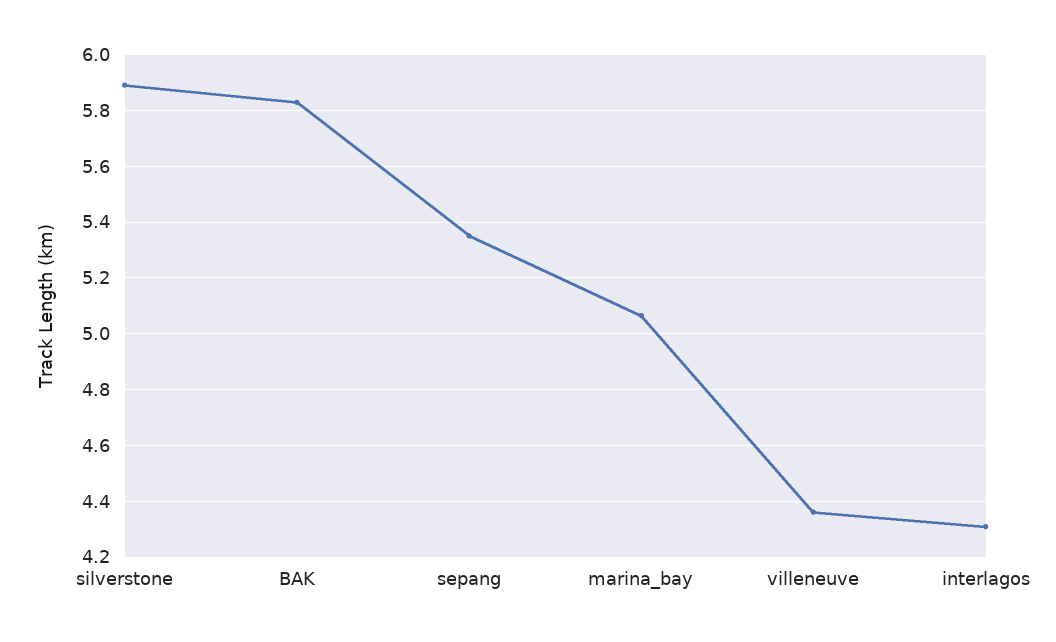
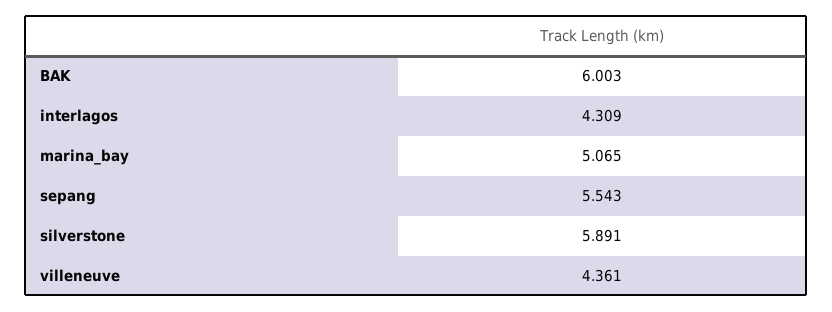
BAK: 5.825 -> 6.003
sepang: 5.35 -> 5.543

